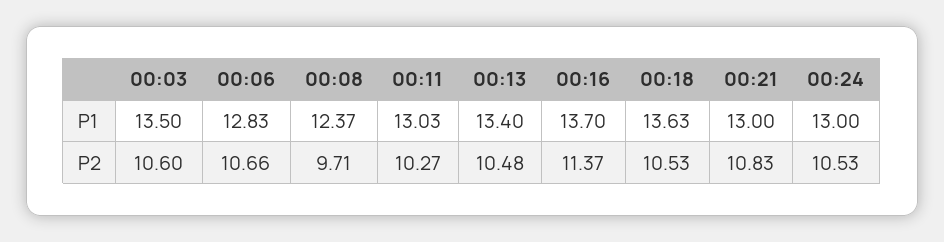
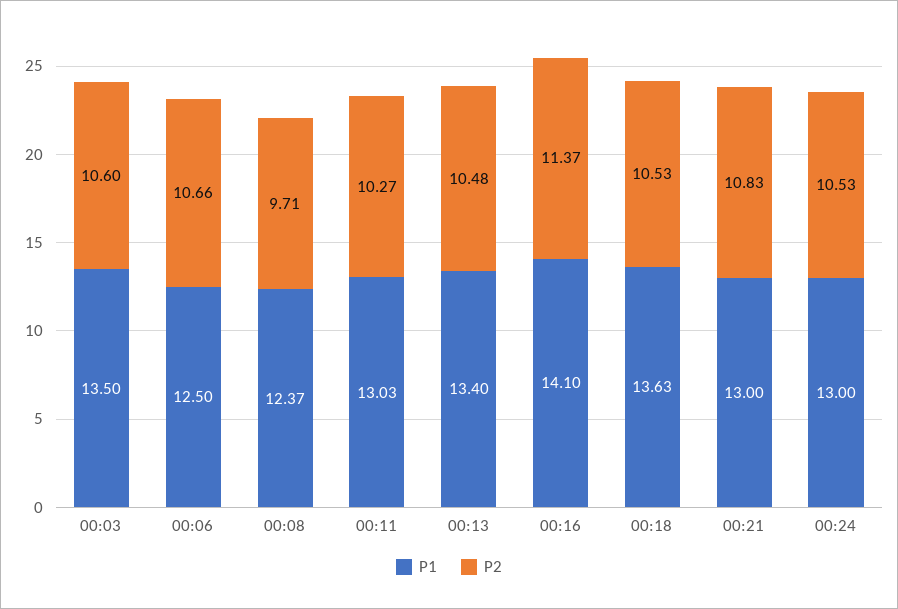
P1, 00:06: 12.83 -> 12.5
P1, 00:16: 13.7 -> 14.1

